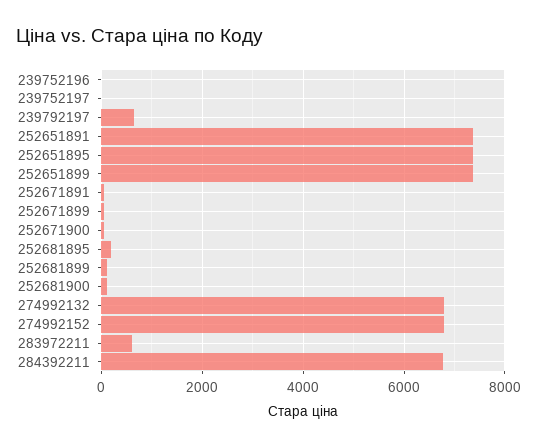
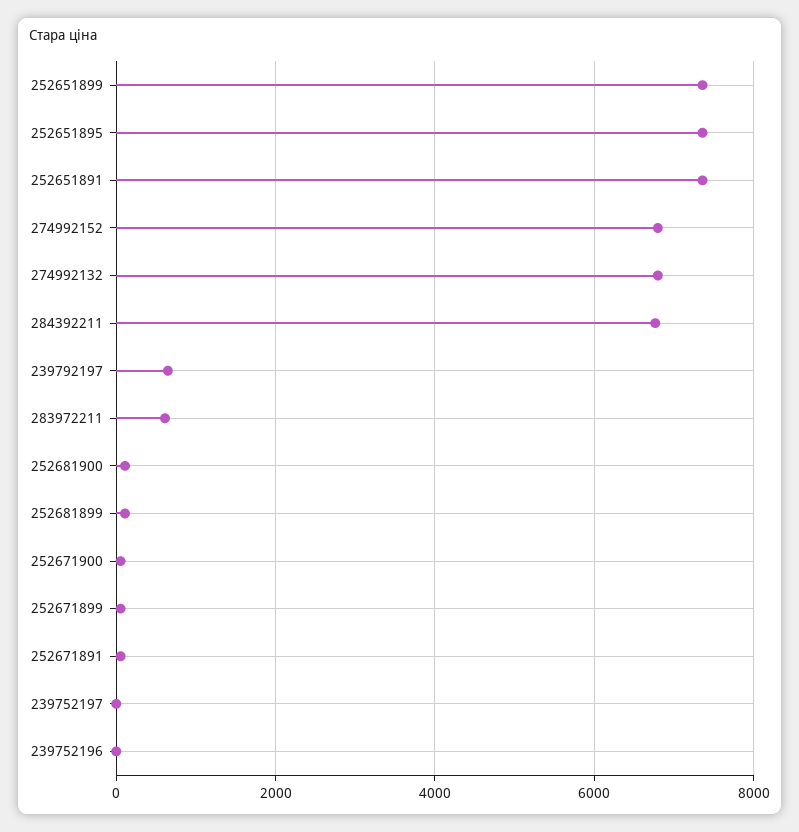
252681895: 200 -> none

